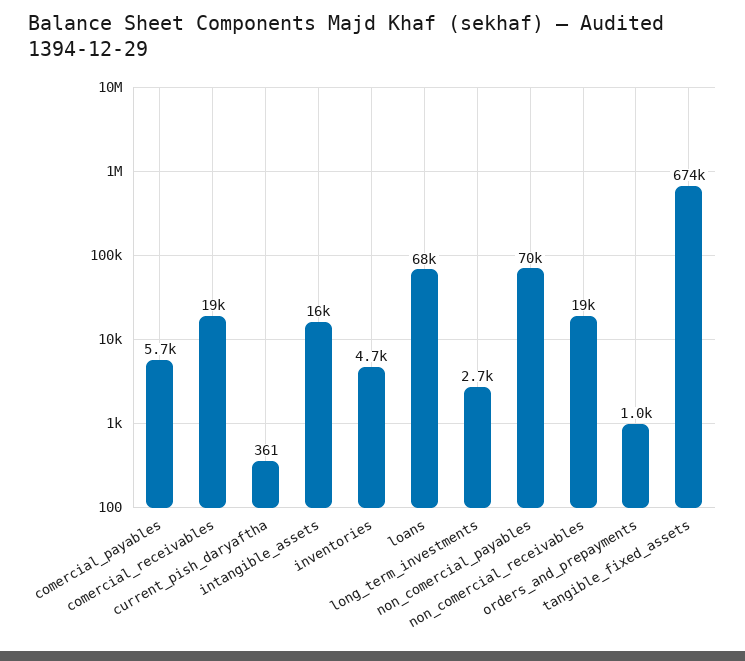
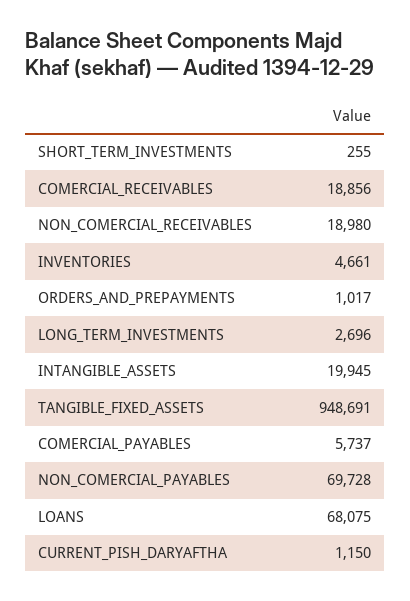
current_pish_daryaftha: 361 -> 1150
intangible_assets: 16000 -> 19945
tangible_fixed_assets: 674000 -> 948691
SHORT_TERM_INVESTMENTS: none -> 255

